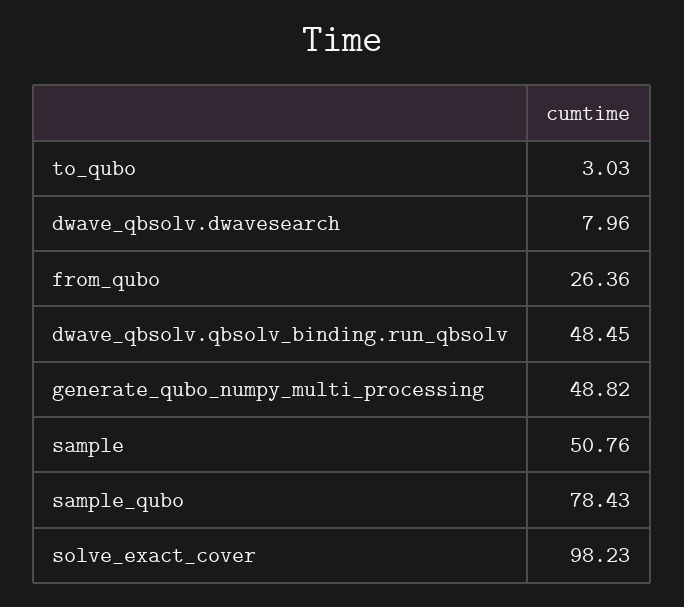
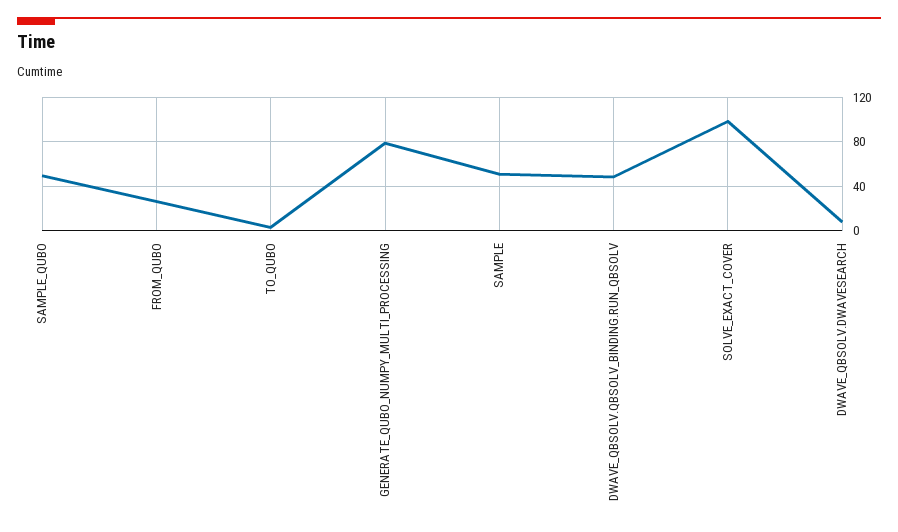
generate_qubo_numpy_multi_processing: 48.82 -> 80
sample_qubo: 78.43 -> 50

